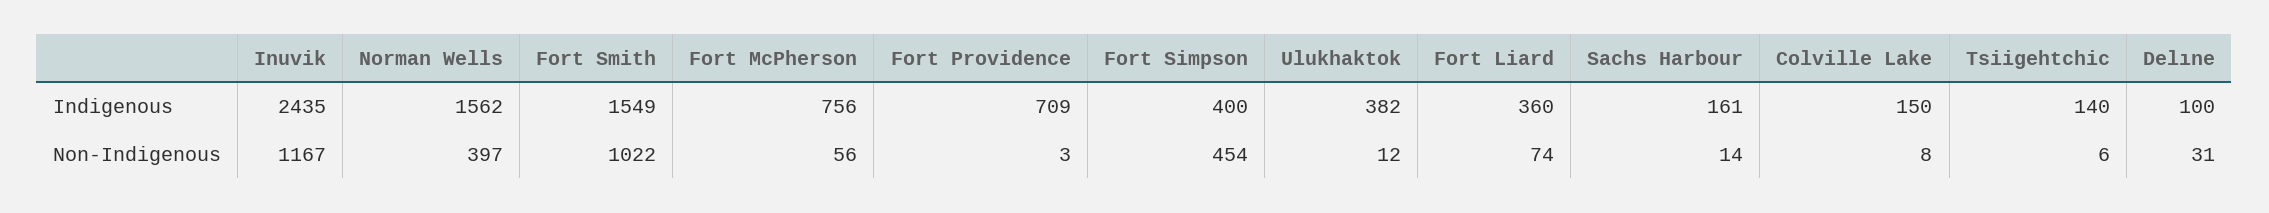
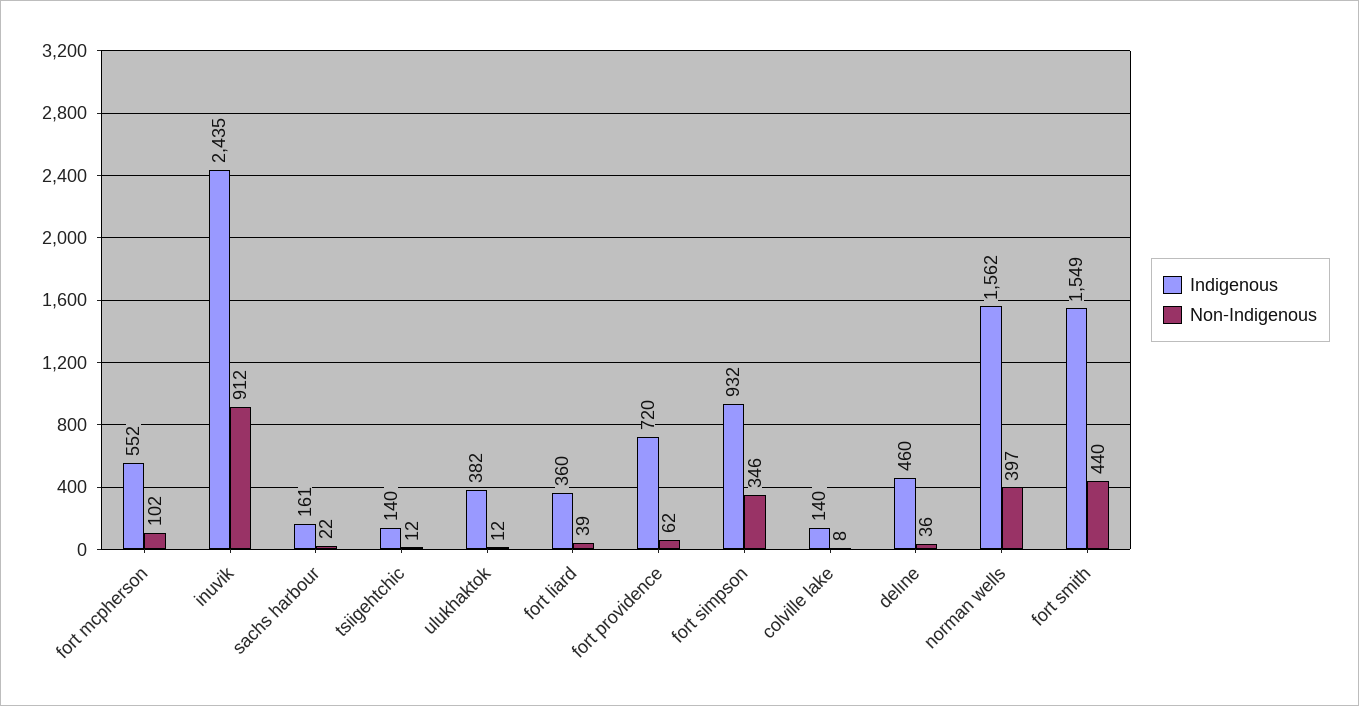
Indigenous, Fort McPherson: 756 -> 552
Indigenous, Fort Providence: 709 -> 720
Indigenous, Fort Simpson: 400 -> 932
Indigenous, Colville Lake: 150 -> 140
Indigenous, Delıne: 100 -> 460
Non-Indigenous, Inuvik: 1167 -> 912
Non-Indigenous, Fort Smith: 1022 -> 440
Non-Indigenous, Fort McPherson: 56 -> 102
Non-Indigenous, Fort Providence: 3 -> 62
Non-Indigenous, Fort Simpson: 454 -> 346
Non-Indigenous, Fort Liard: 74 -> 39
Non-Indigenous, Sachs Harbour: 14 -> 22
Non-Indigenous, Tsiigehtchic: 6 -> 12
Non-Indigenous, Delıne: 31 -> 36

